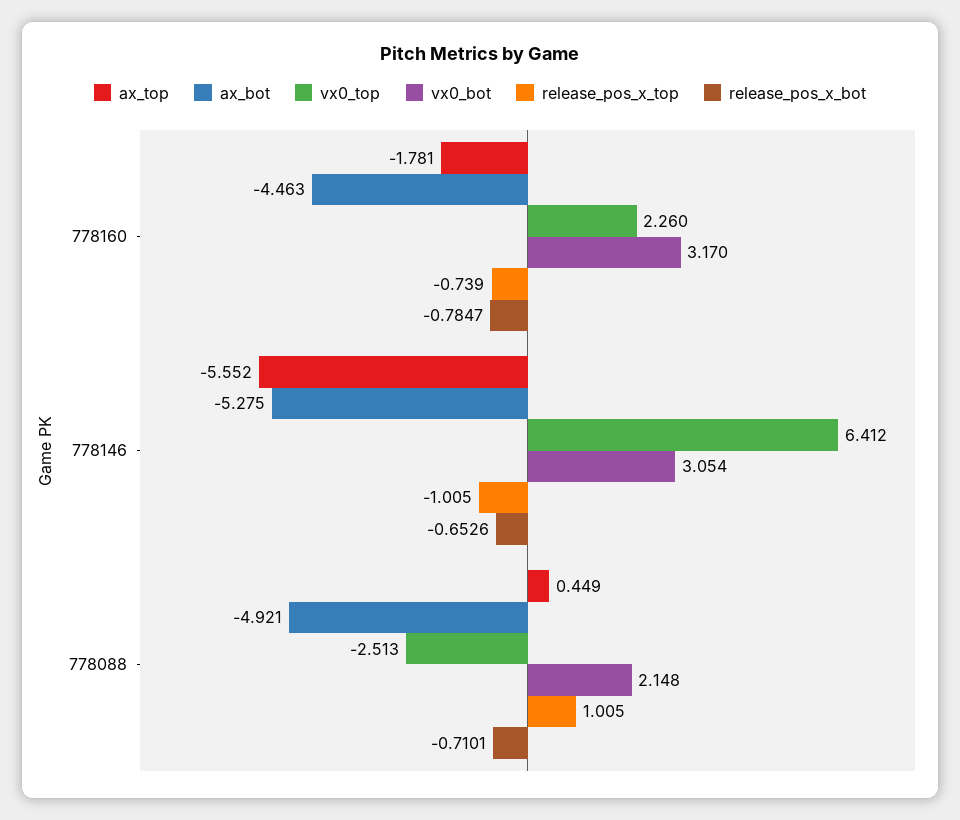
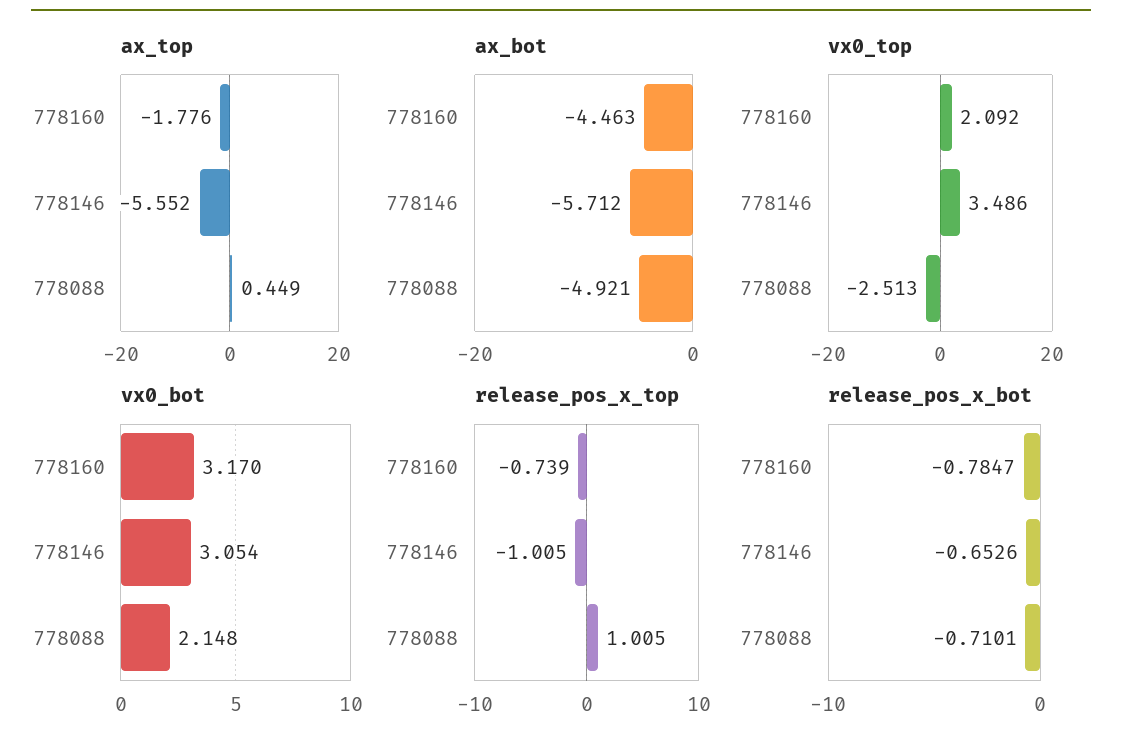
ax_top, 778160: -1.781 -> -1.776
vx0_top, 778160: 2.26 -> 2.092
ax_bot, 778146: -5.275 -> -5.712
vx0_top, 778146: 6.412 -> 3.486

